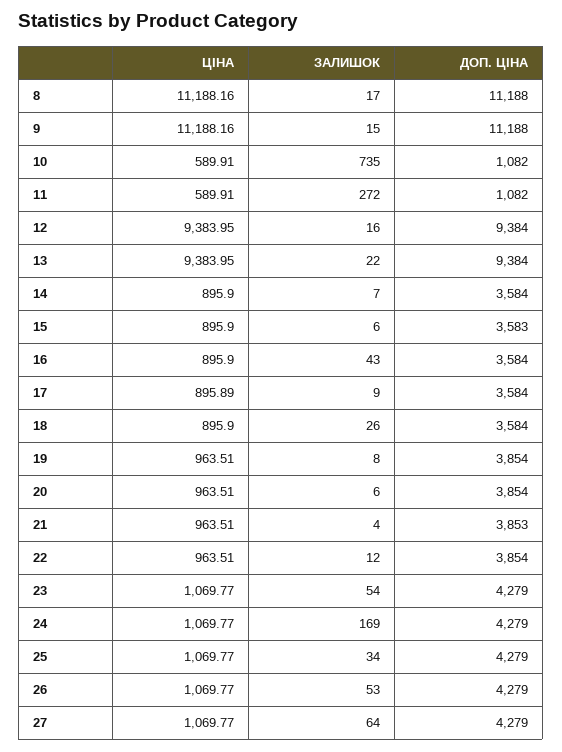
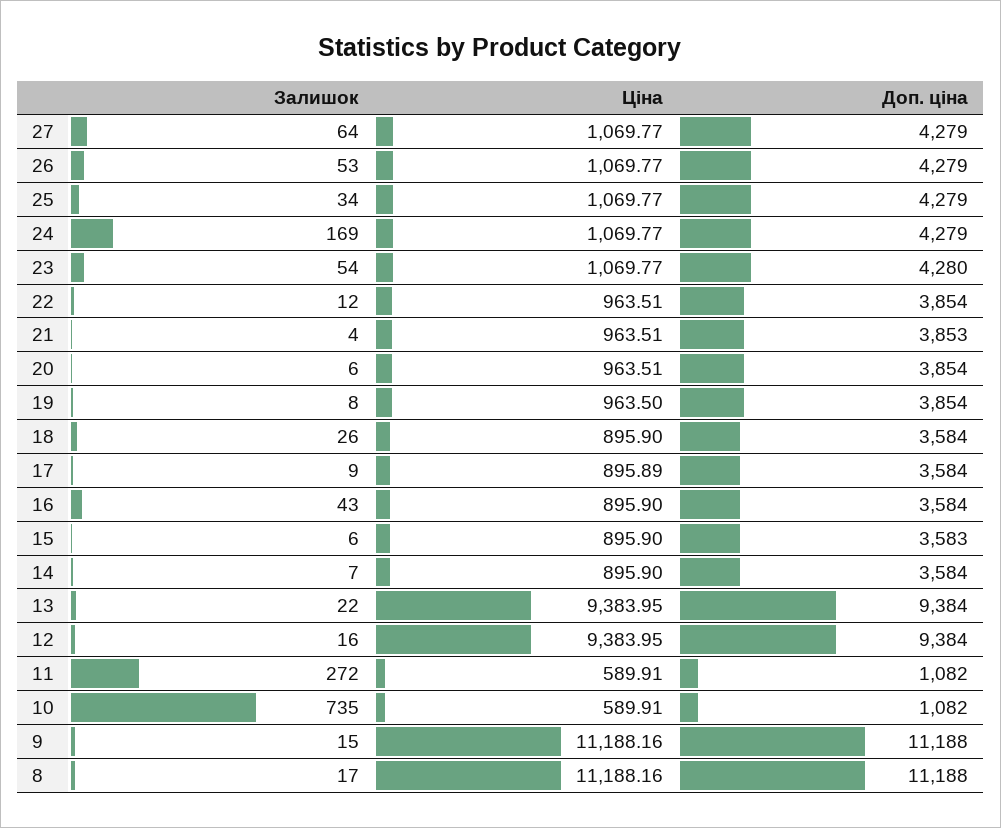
ЦІНА, 19: 963.51 -> 963.5
ДОП. ЦІНА, 23: 4279 -> 4280

